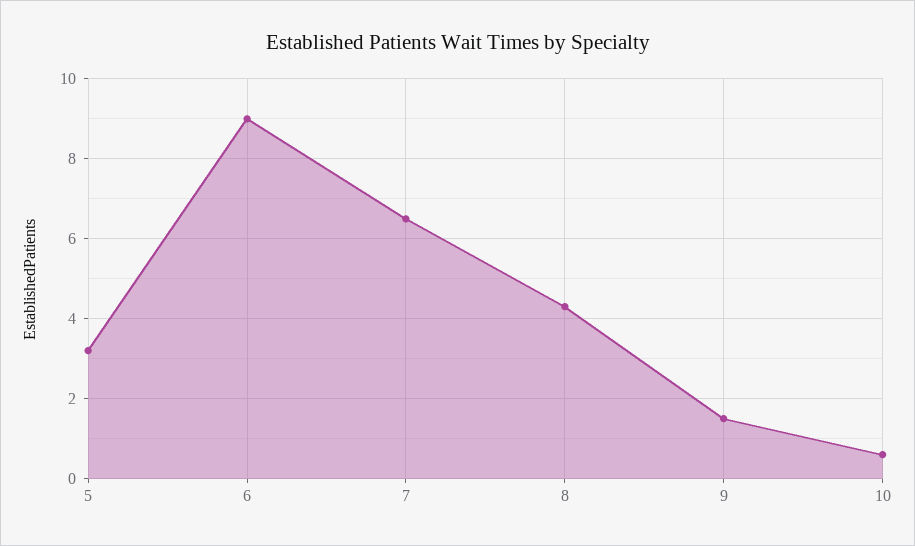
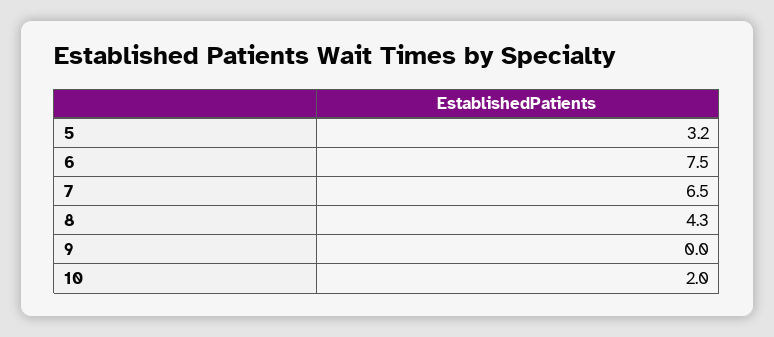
6: 9 -> 7.5
9: 1.5 -> 0
10: 0.5 -> 2

